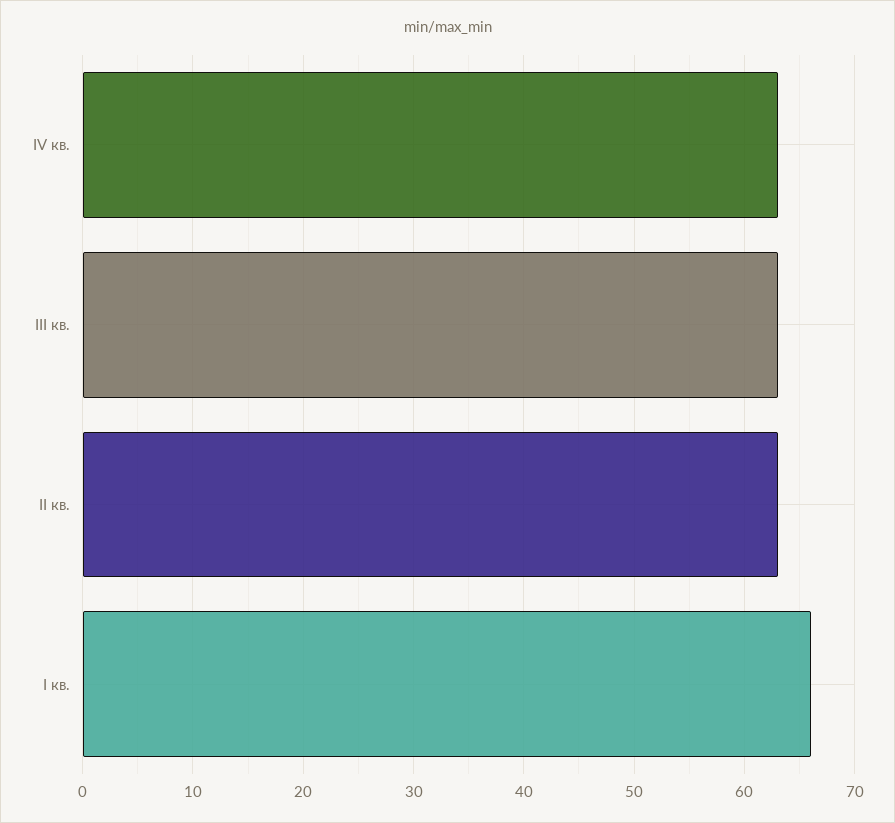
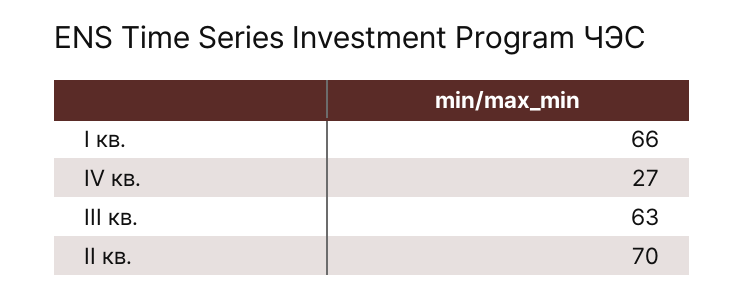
IV кв.: 63 -> 27
II кв.: 63 -> 70

